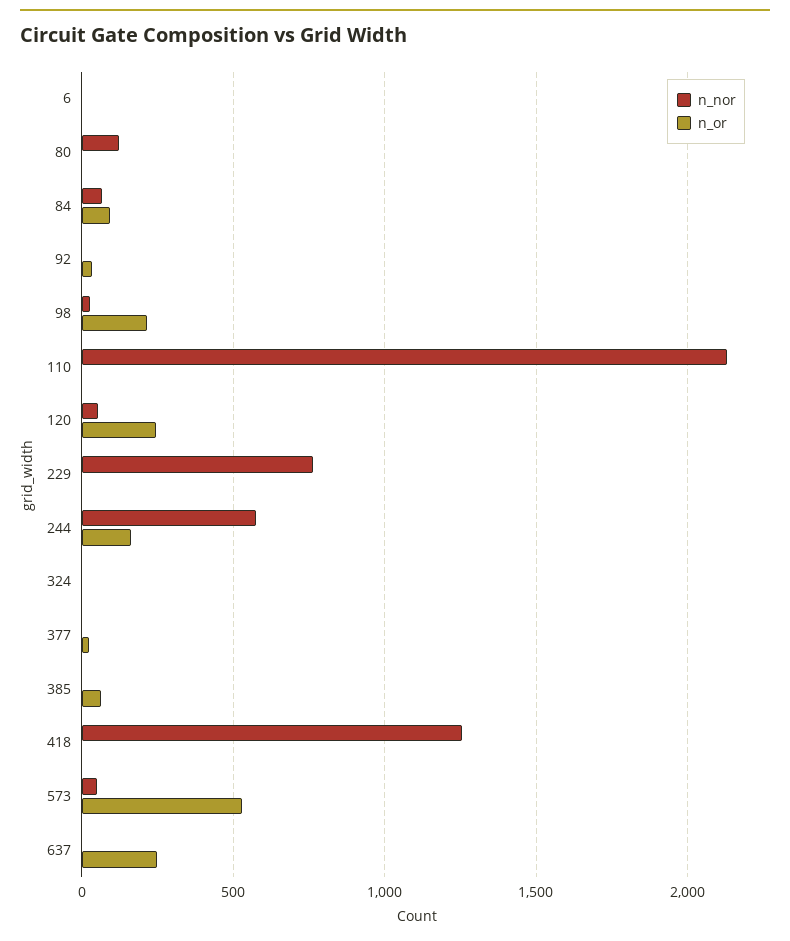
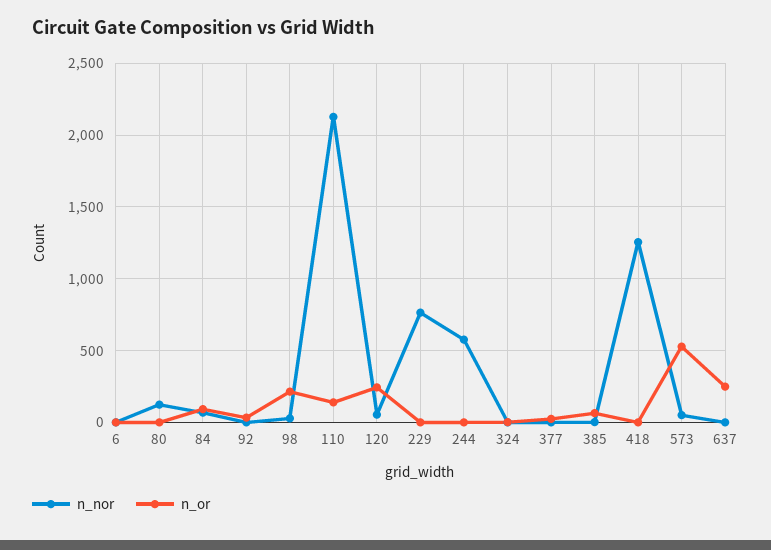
n_or, 110: 0 -> 150
n_or, 244: 150 -> 0

